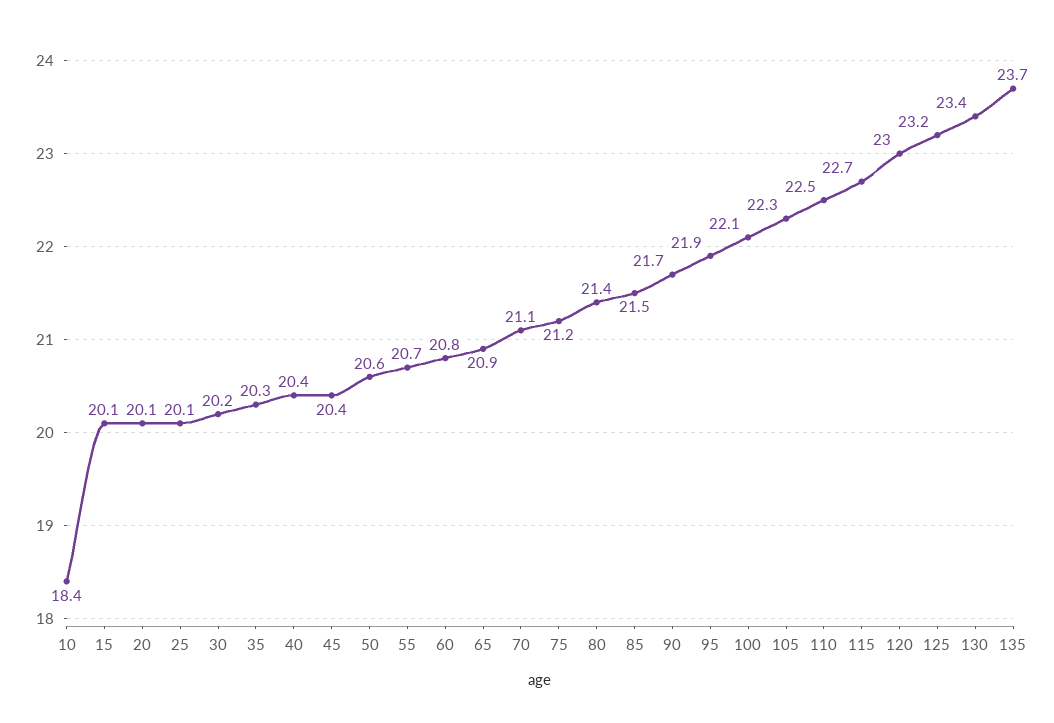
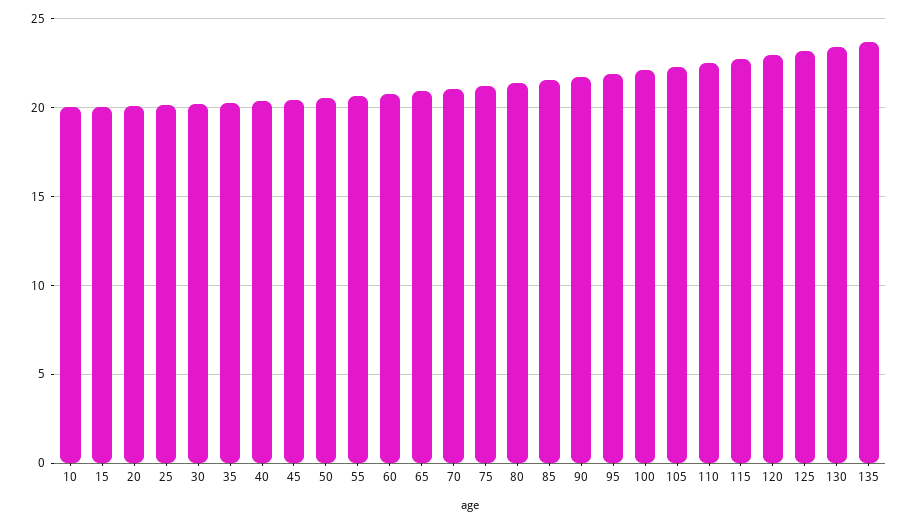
10: 18.4 -> 20

